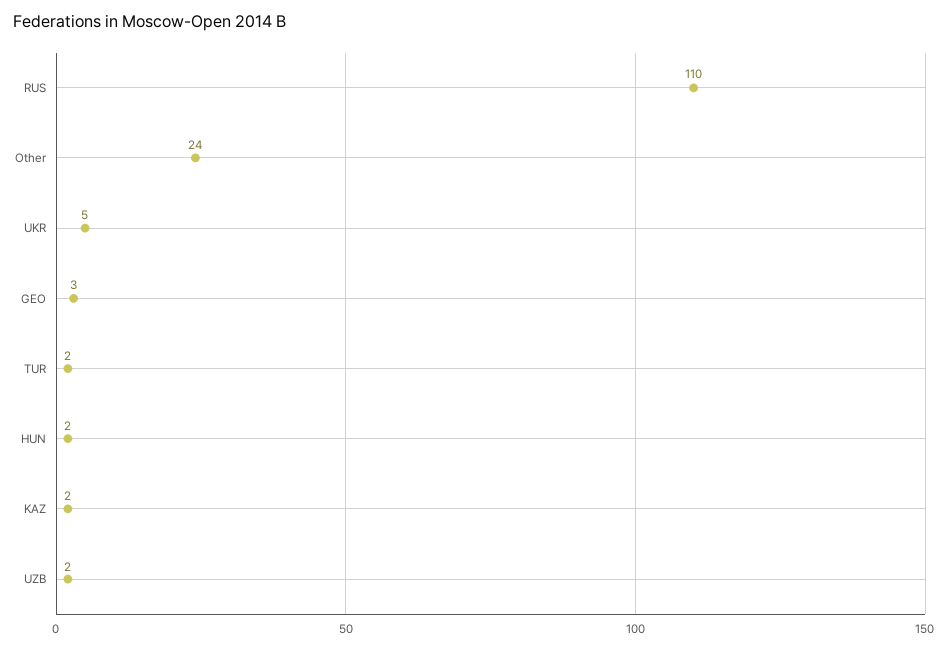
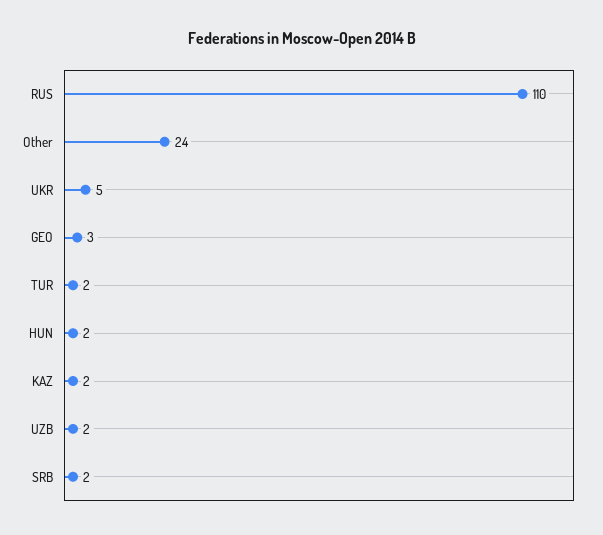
SRB: none -> 2

